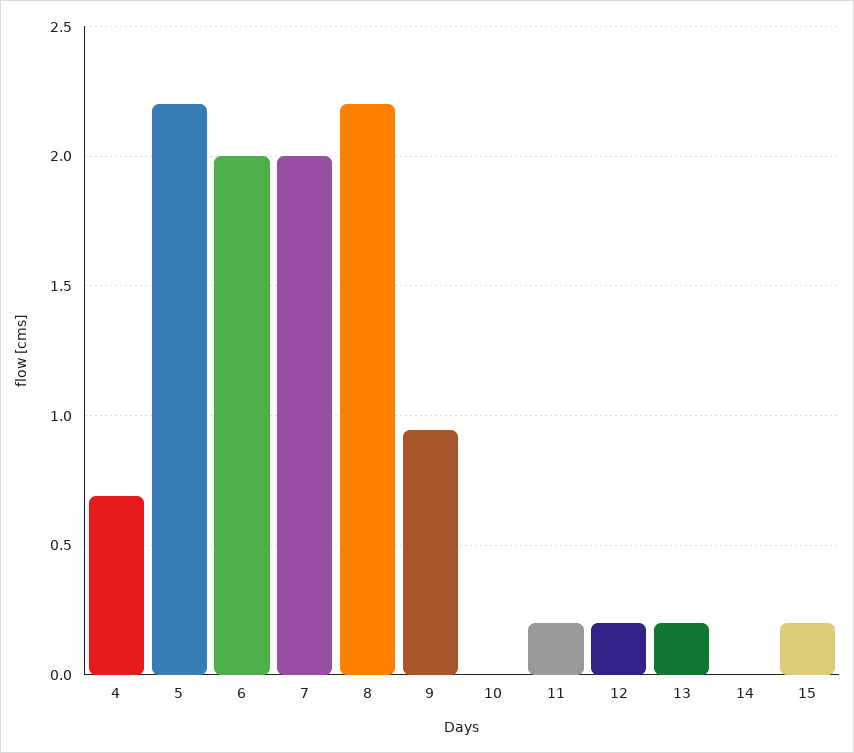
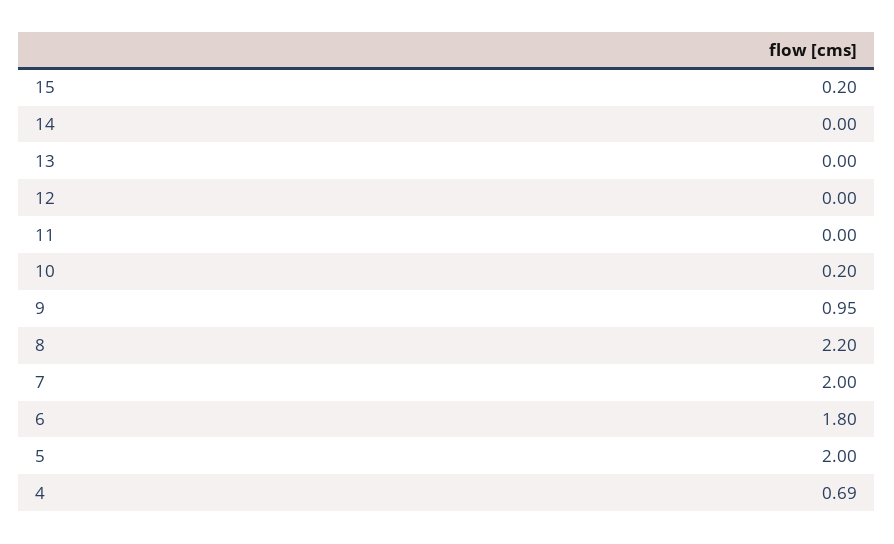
5: 2.2 -> 2
6: 2 -> 1.8
10: 0 -> 0.2
11: 0.2 -> 0
12: 0.2 -> 0
13: 0.2 -> 0

